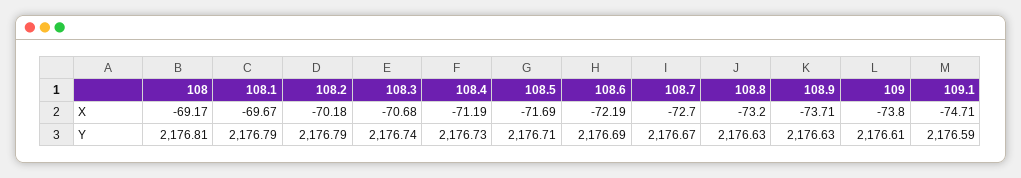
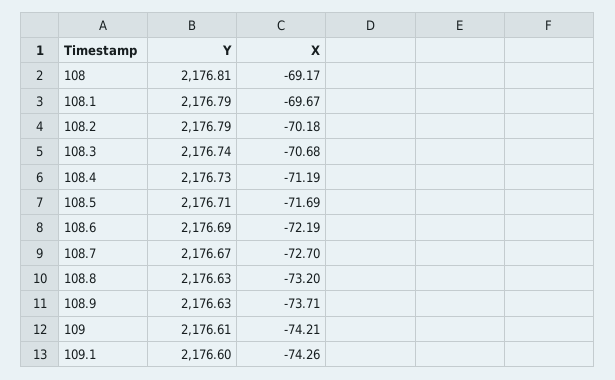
109, X: -73.8 -> -74.21
109.1, X: -74.71 -> -74.26
109.1, Y: 2176.59 -> 2176.6

